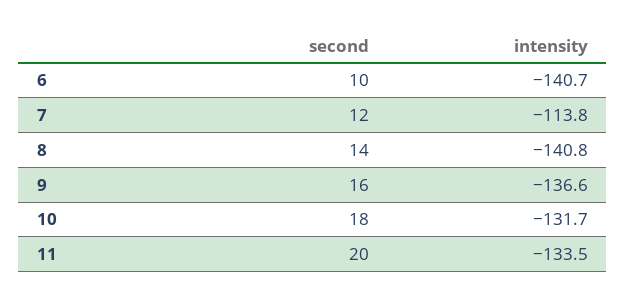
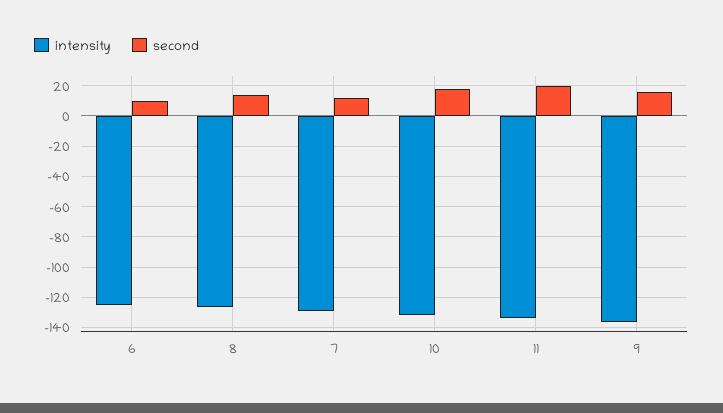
intensity, 6: -140.7 -> -125
intensity, 7: -113.8 -> -130
intensity, 8: -140.8 -> -125

